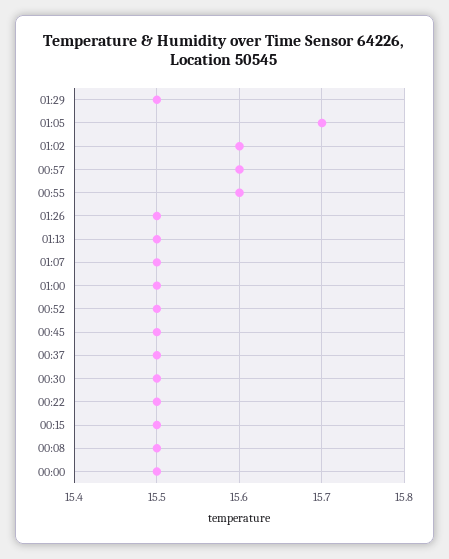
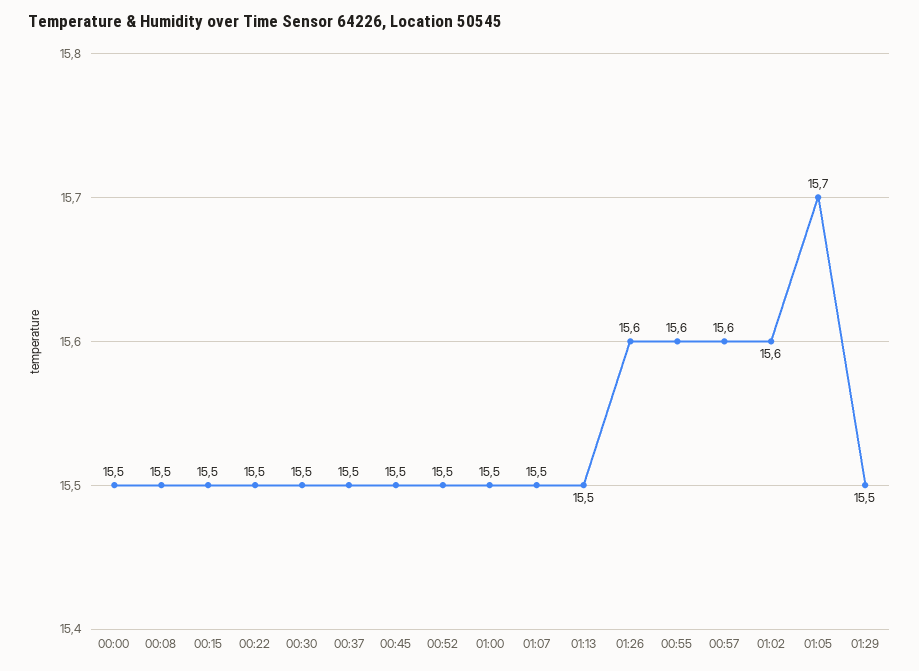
01:26: 15.5 -> 15.6

